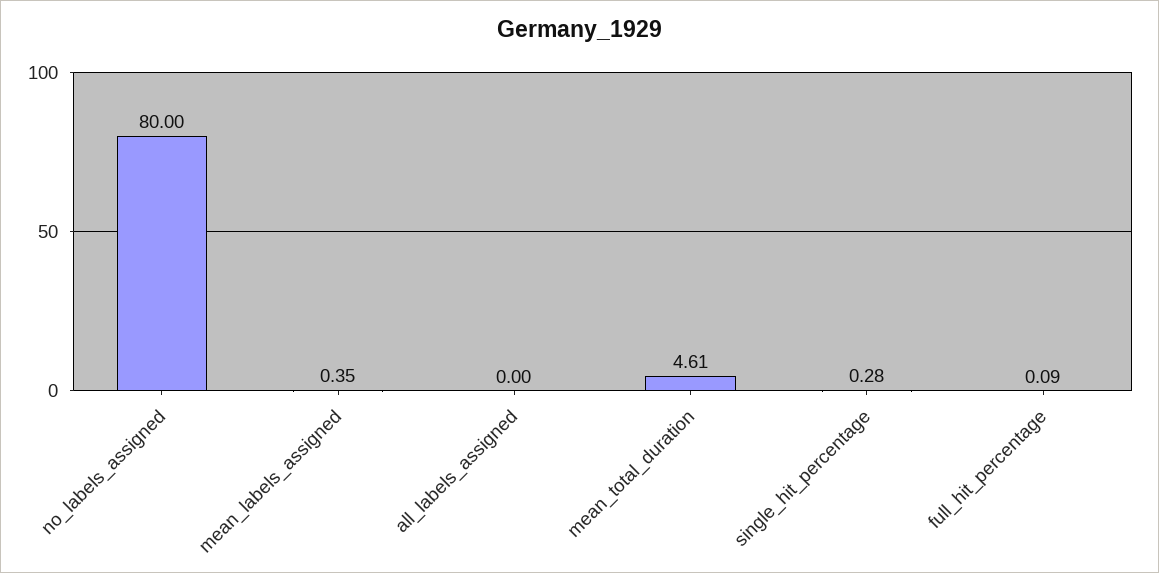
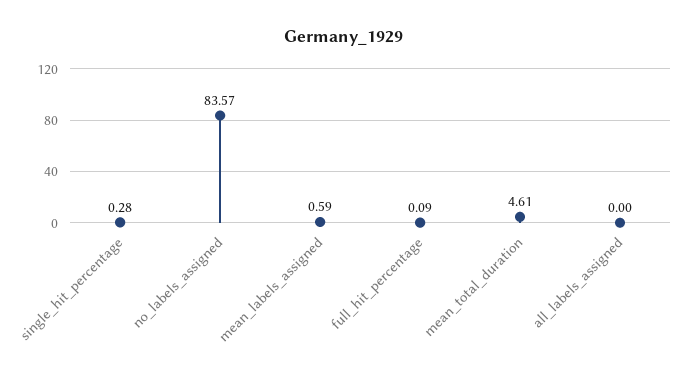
no_labels_assigned: 80 -> 83.57
mean_labels_assigned: 0.35 -> 0.59

